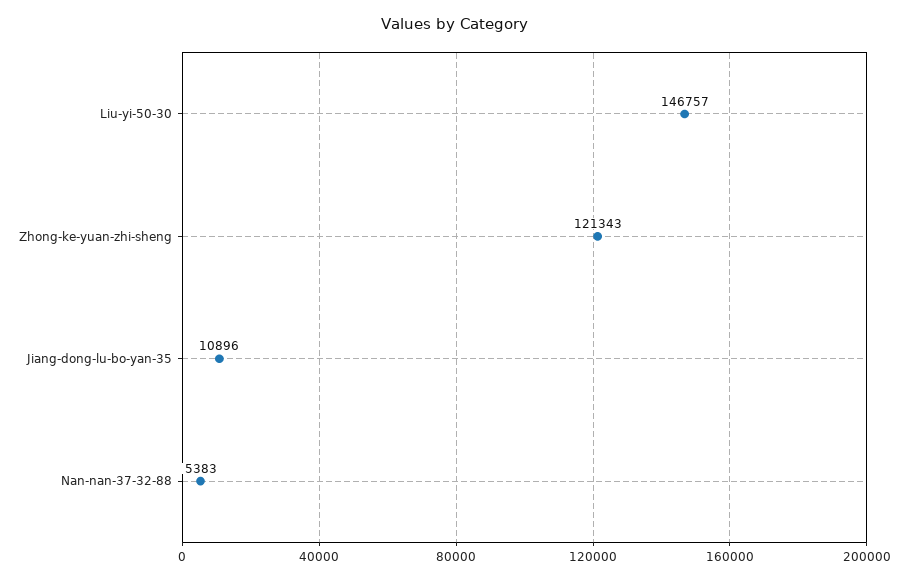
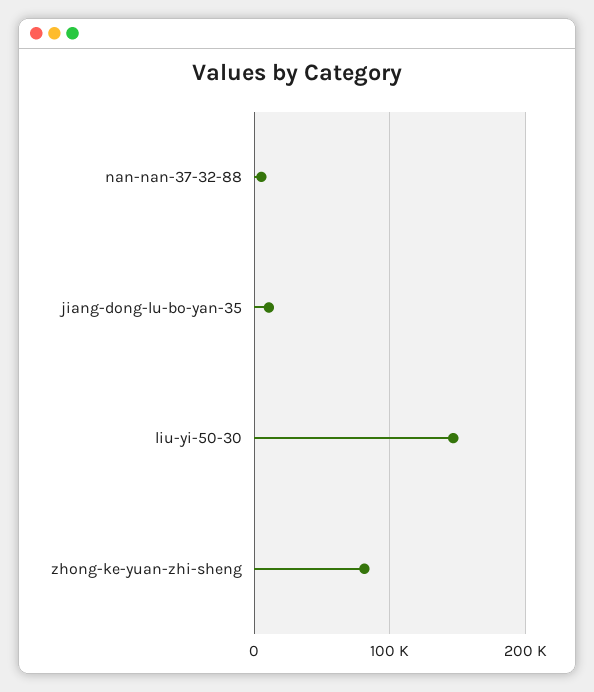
Zhong-ke-yuan-zhi-sheng: 121343 -> 80000

